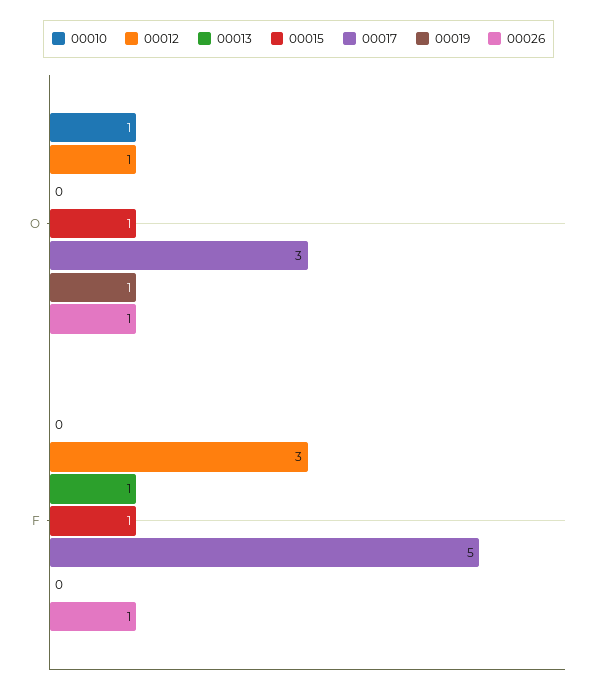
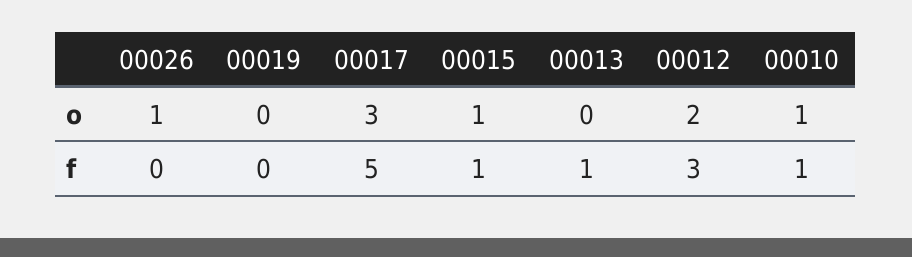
00012, O: 1 -> 2
00019, O: 1 -> 0
00010, F: 0 -> 1
00026, F: 1 -> 0

